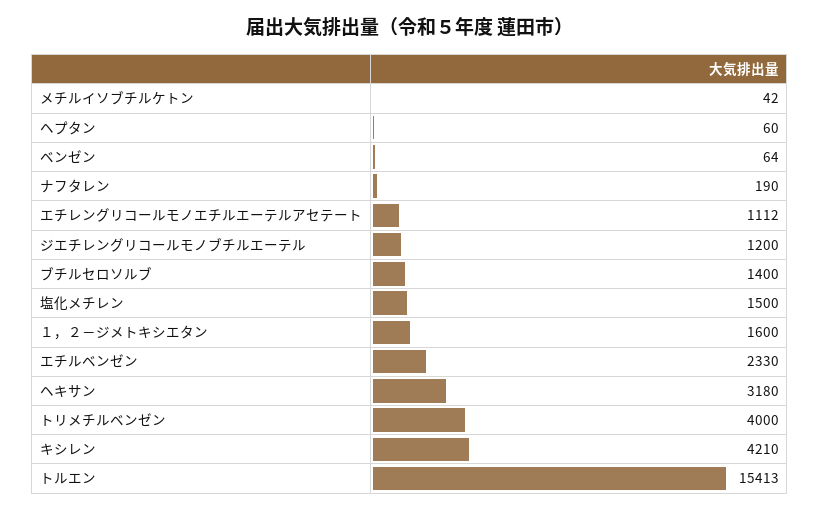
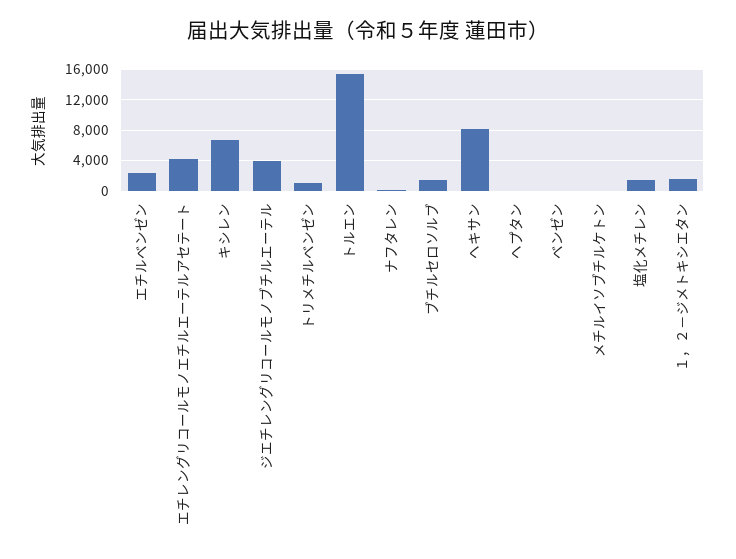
エチレングリコールモノエチルエーテルアセテート: 1112 -> 4000
ジエチレングリコールモノブチルエーテル: 1200 -> 4000
ヘキサン: 3180 -> 8000
トリメチルベンゼン: 4000 -> 1000
キシレン: 4210 -> 7000

